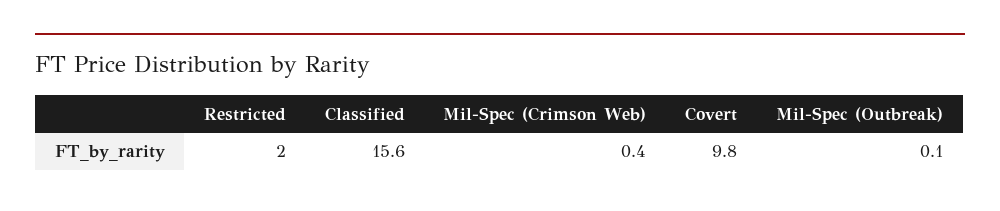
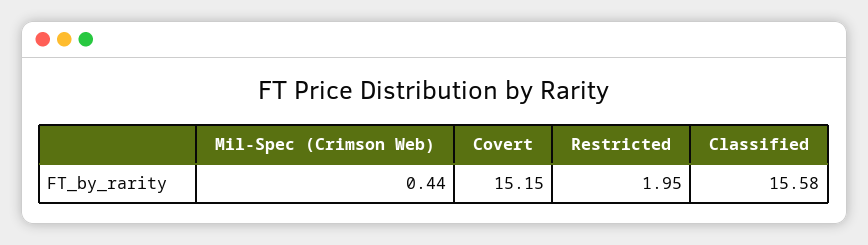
Covert: 9.8 -> 15.15
Mil-Spec (Outbreak): 0.1 -> none

